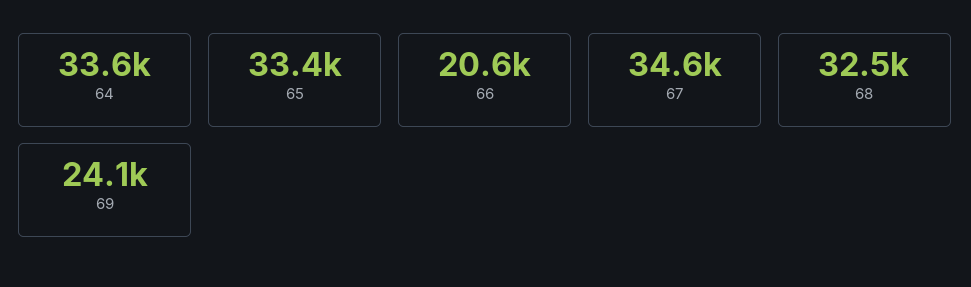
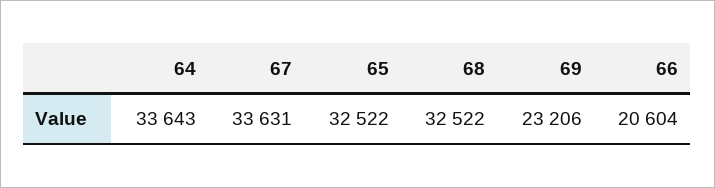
65: 33400 -> 32522
67: 34600 -> 33631
69: 24100 -> 23206

